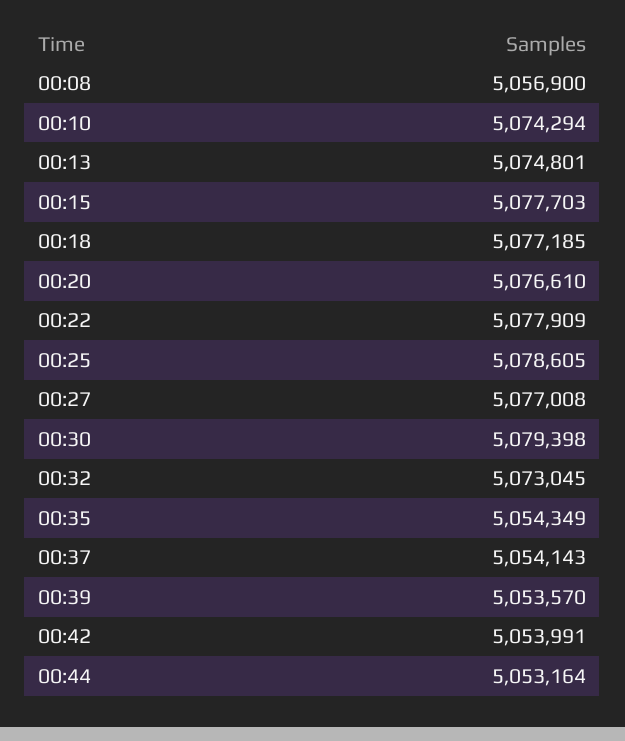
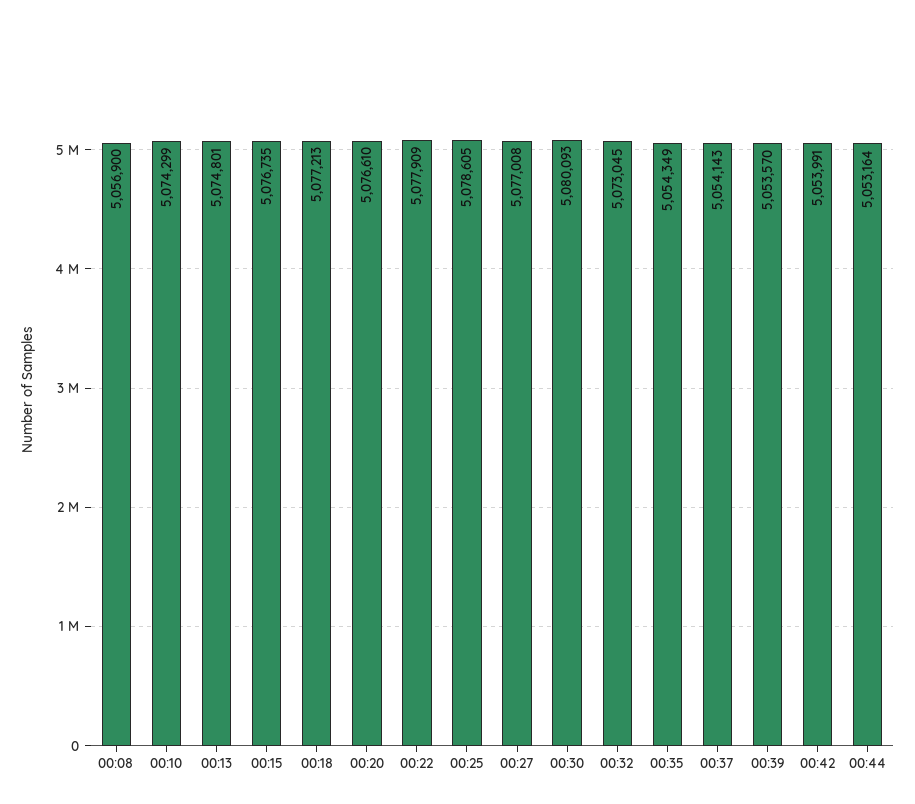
00:10: 5074294 -> 5074299
00:15: 5077703 -> 5076735
00:18: 5077185 -> 5077213
00:30: 5079398 -> 5080093

